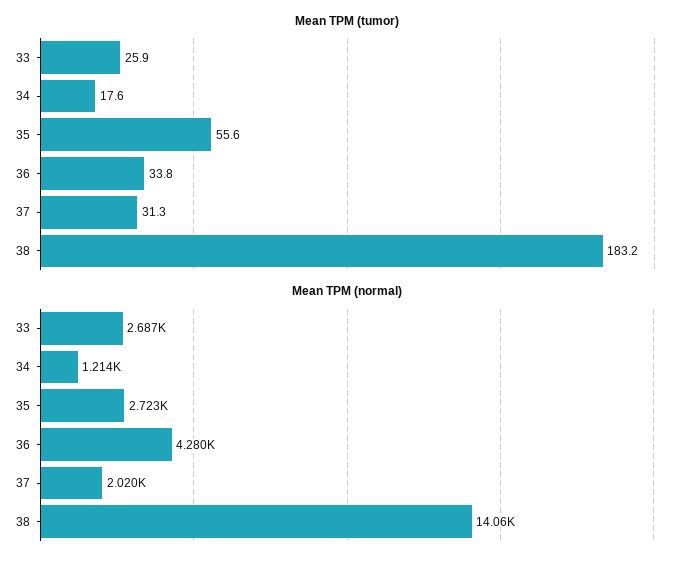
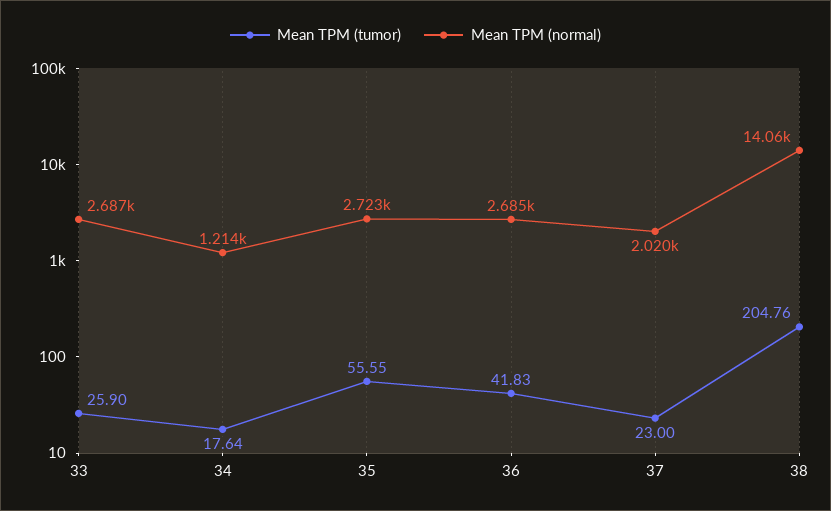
Mean TPM (tumor), 36: 33.8 -> 41.83
Mean TPM (tumor), 37: 31.3 -> 23
Mean TPM (tumor), 38: 183.2 -> 204.76
Mean TPM (normal), 36: 4280 -> 2685

